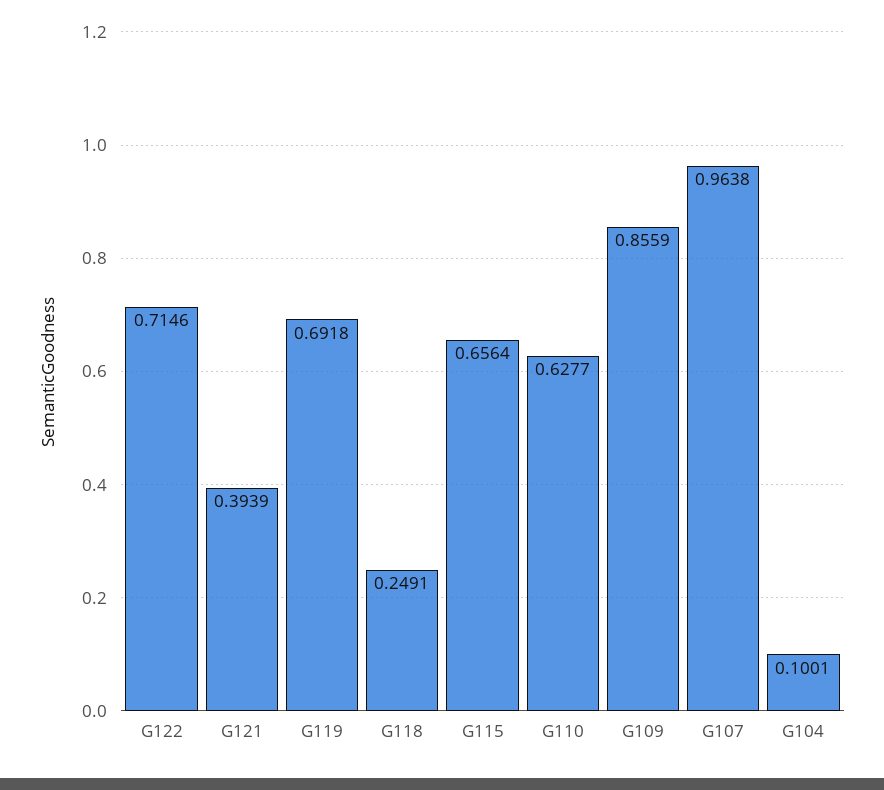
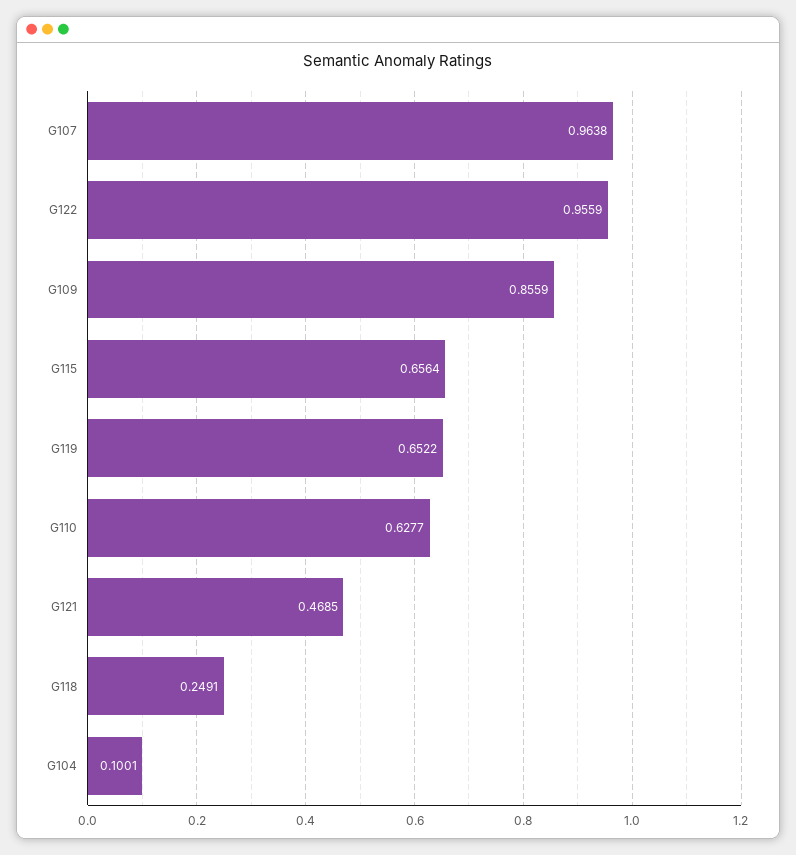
G122: 0.7146 -> 0.9559
G121: 0.3939 -> 0.4685
G119: 0.6918 -> 0.6522

